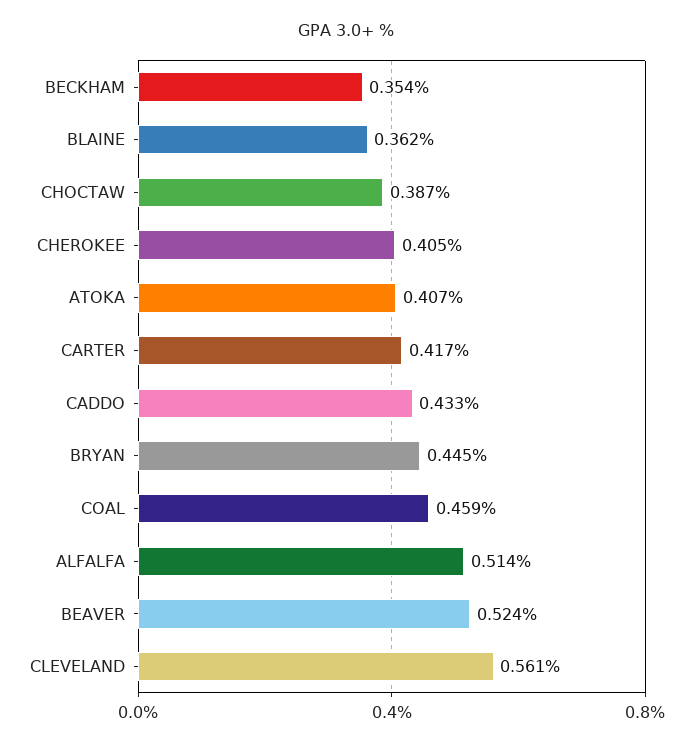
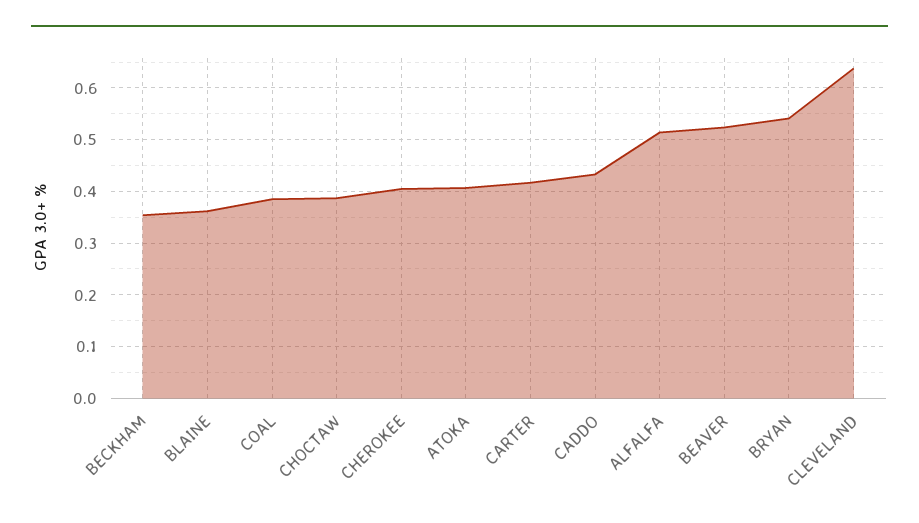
BRYAN: 0.445 -> 0.54
COAL: 0.459 -> 0.38
CLEVELAND: 0.561 -> 0.64

